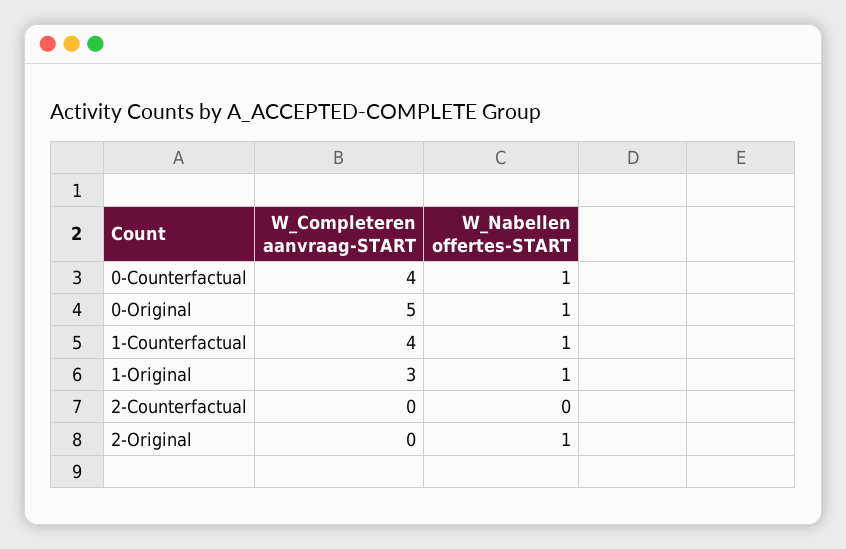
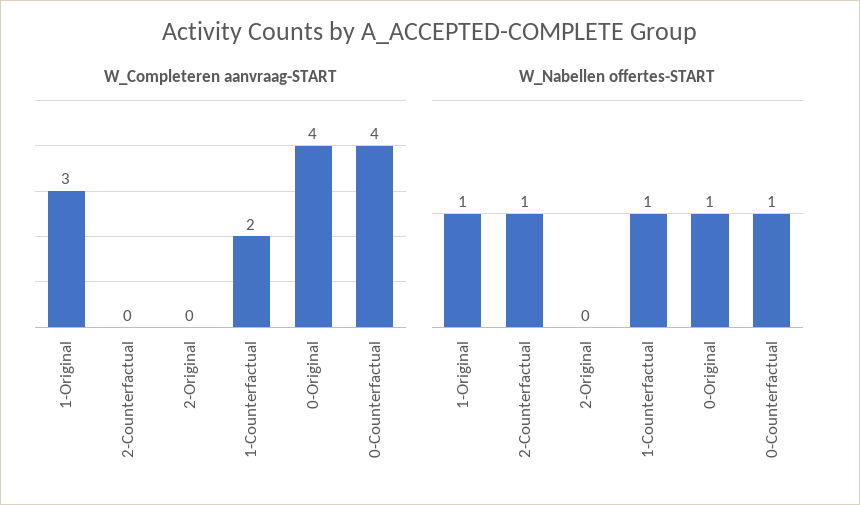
W_Completeren aanvraag-START, 0-Original: 5 -> 4
W_Completeren aanvraag-START, 1-Counterfactual: 4 -> 2
W_Nabellen offertes-START, 2-Counterfactual: 0 -> 1
W_Nabellen offertes-START, 2-Original: 1 -> 0

